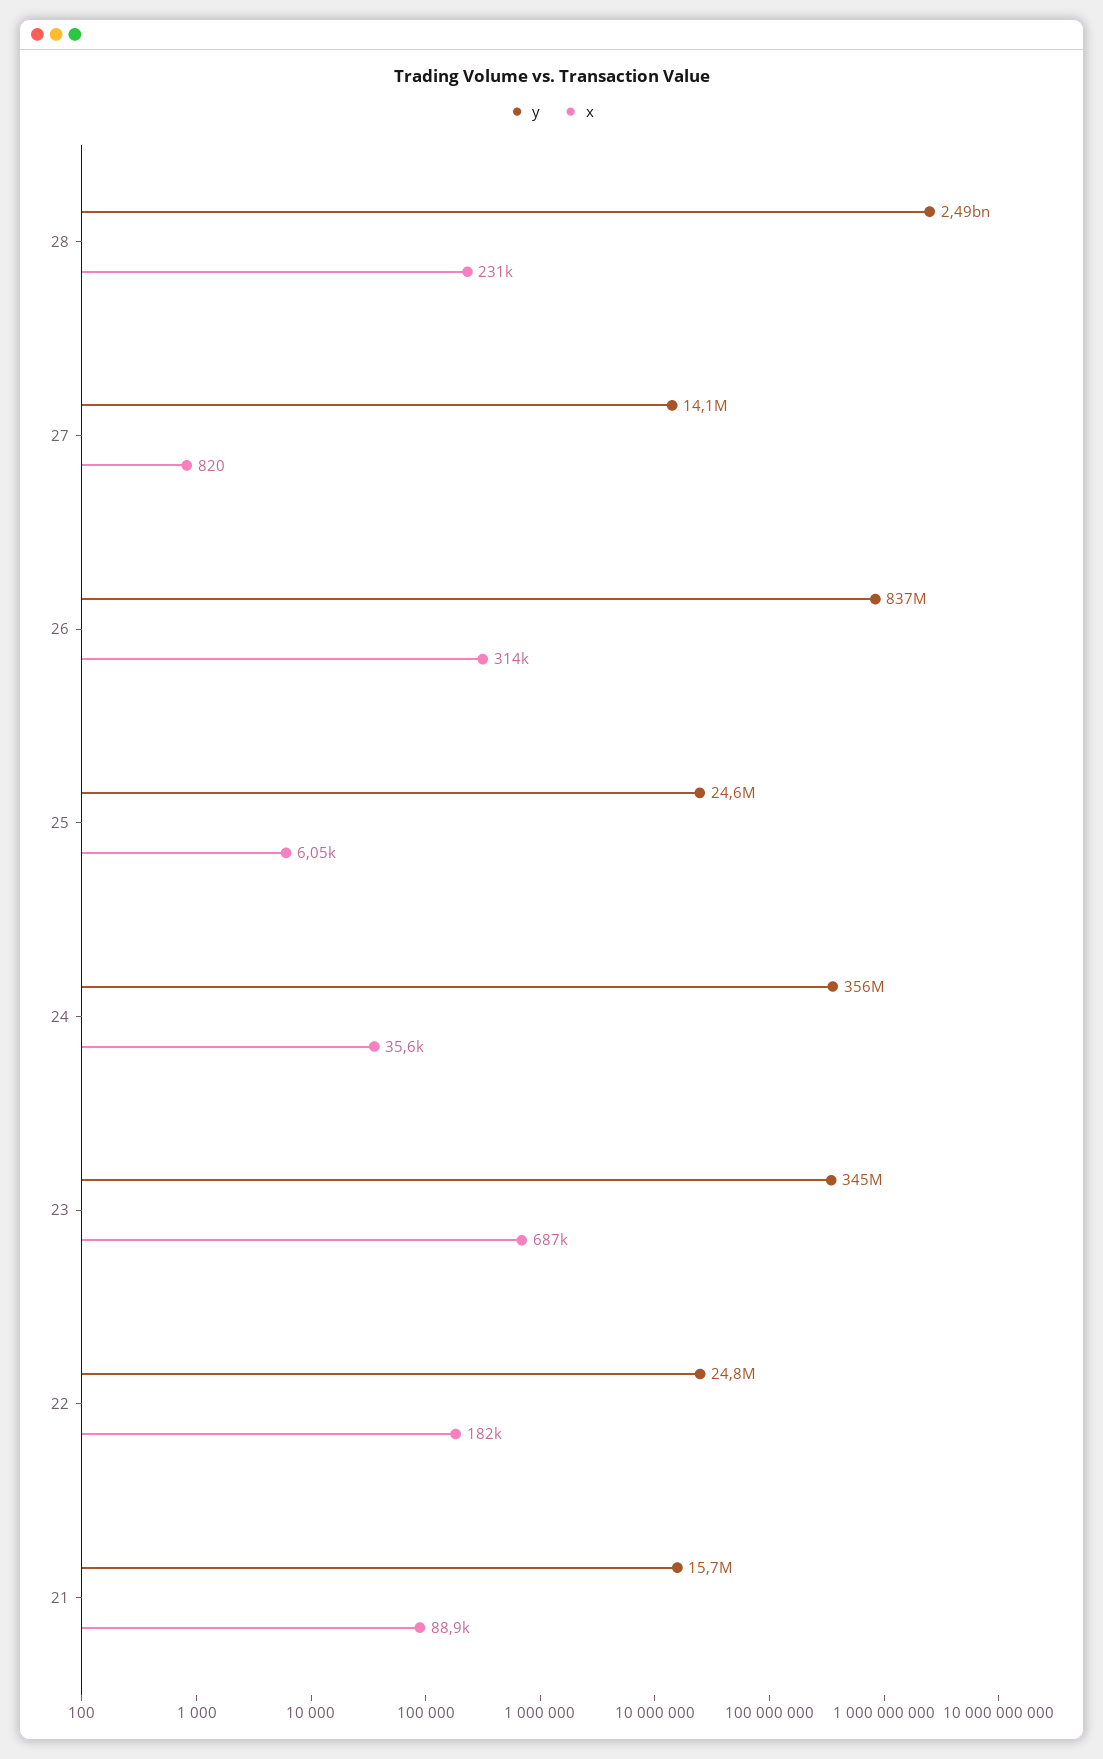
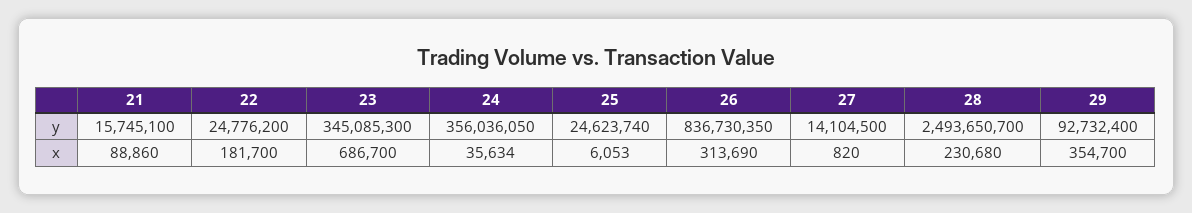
y, 29: none -> 92732400
x, 29: none -> 354700

